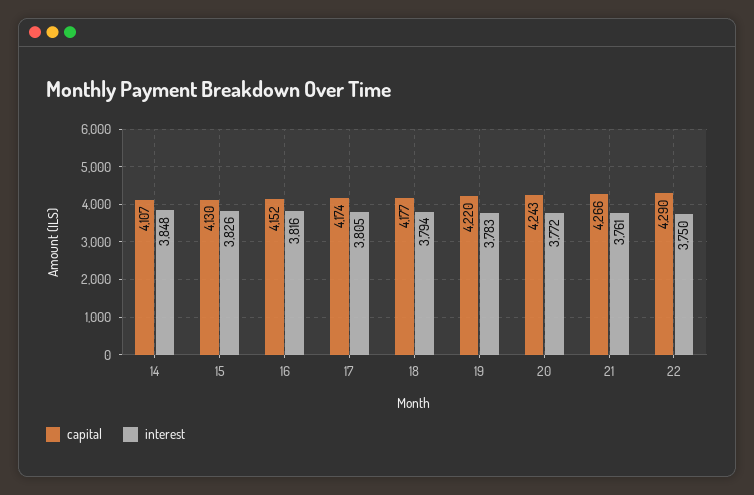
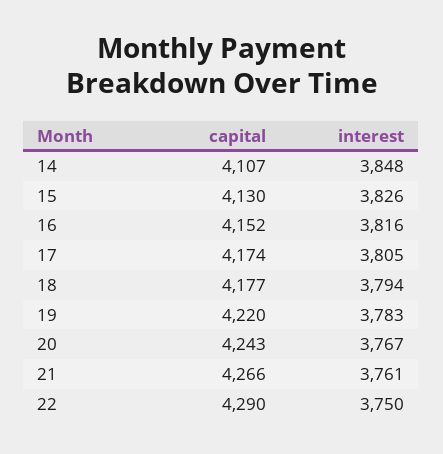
interest, 20: 3772 -> 3767

